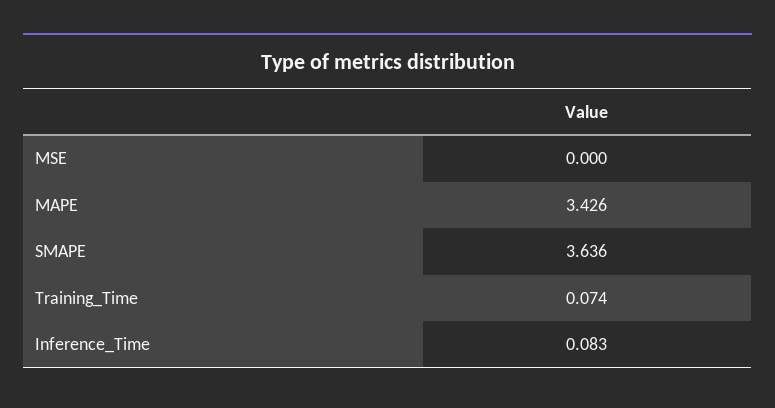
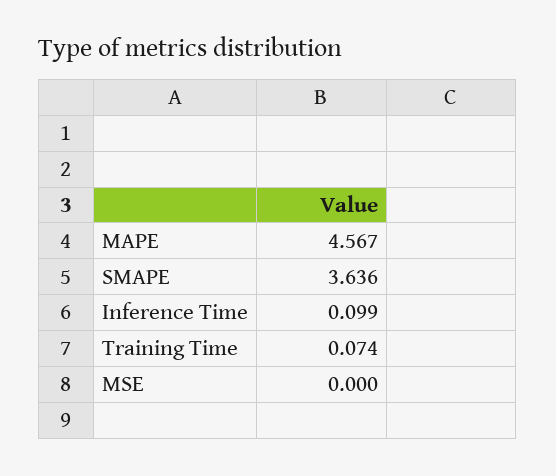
MAPE: 3.426 -> 4.567
Inference_Time: 0.083 -> 0.099

